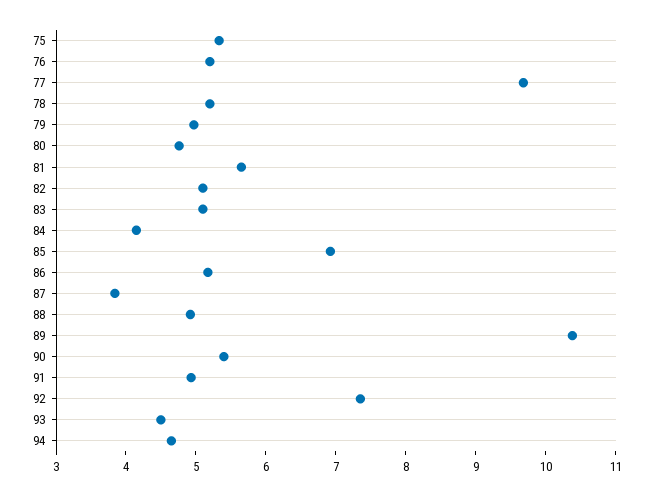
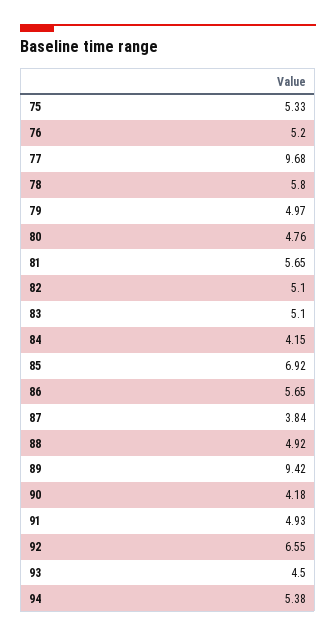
78: 5.2 -> 5.8
86: 5.2 -> 5.65
89: 10.4 -> 9.42
90: 5.4 -> 4.18
92: 7.4 -> 6.55
94: 4.6 -> 5.38

